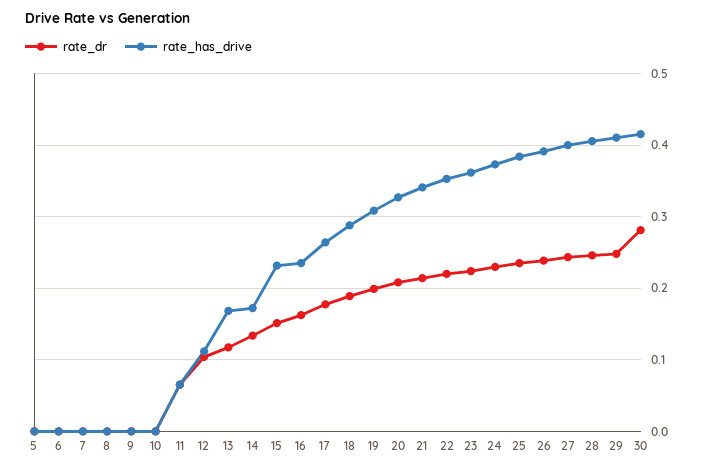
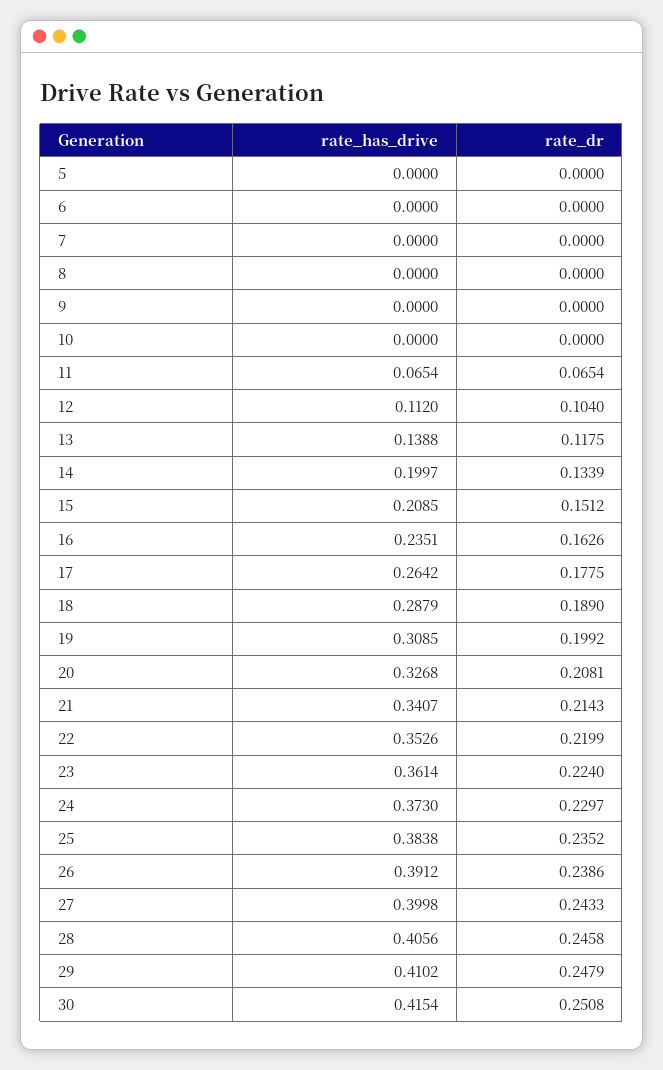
rate_has_drive, 13: 0.17 -> 0.1388
rate_has_drive, 14: 0.17 -> 0.1997
rate_has_drive, 15: 0.23 -> 0.2085
rate_dr, 30: 0.28 -> 0.2508

